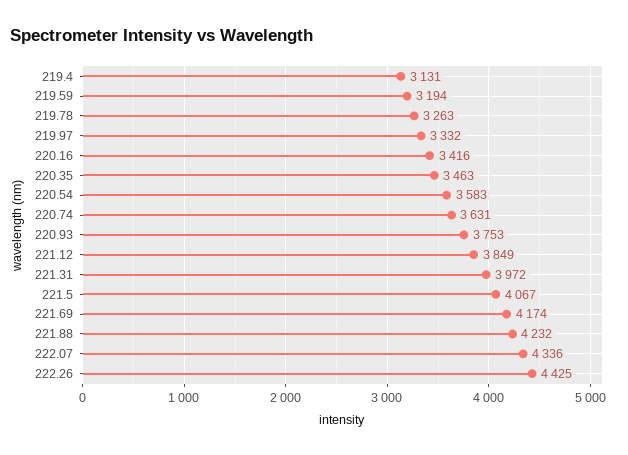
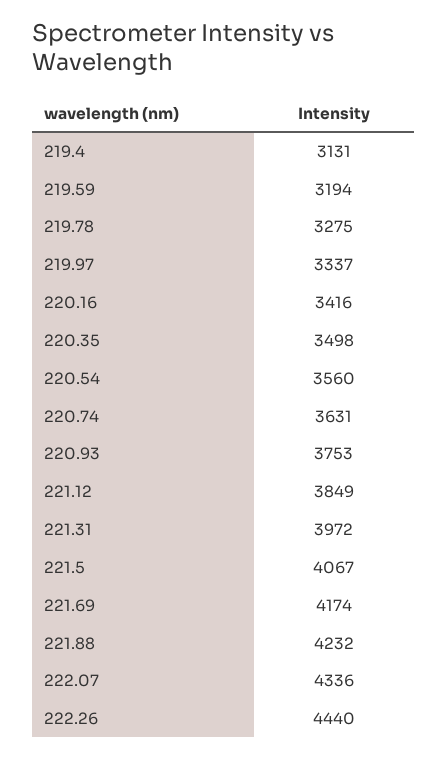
219.78: 3263 -> 3275
219.97: 3332 -> 3337
220.35: 3463 -> 3498
220.54: 3583 -> 3560
222.26: 4425 -> 4440

